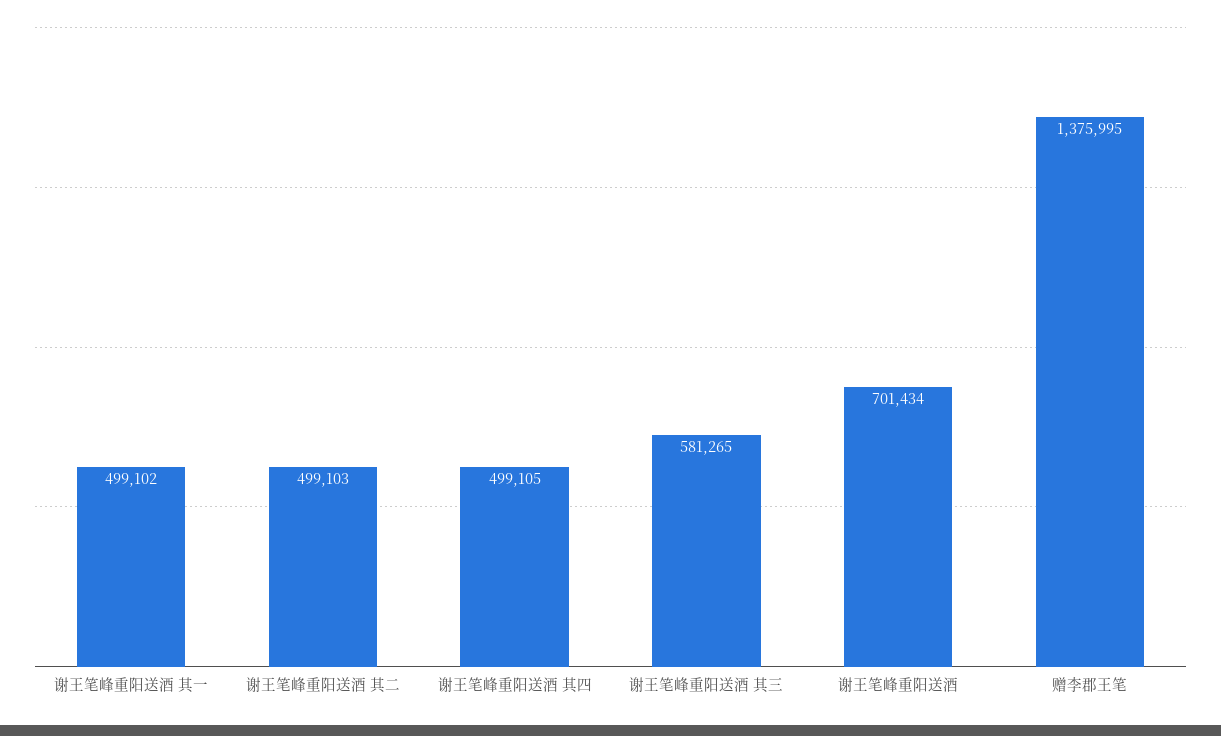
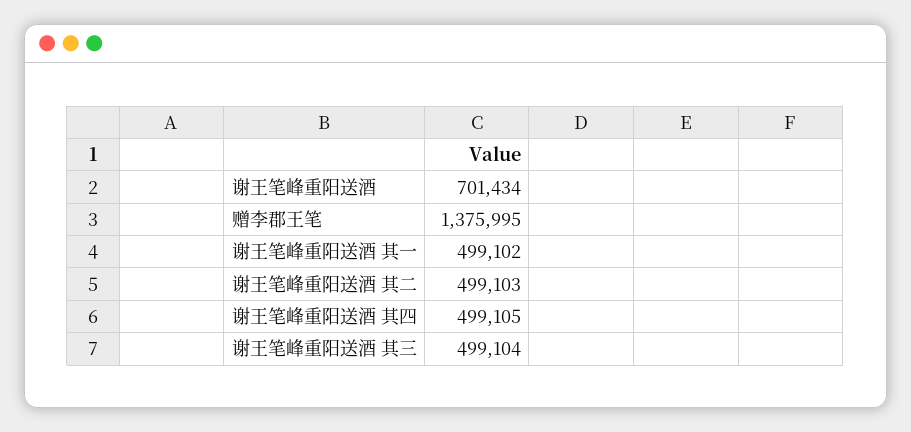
谢王笔峰重阳送酒 其三: 581265 -> 499104

